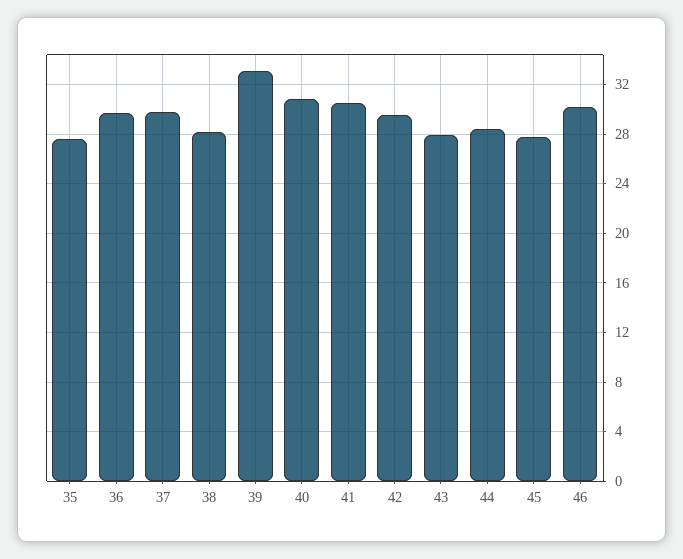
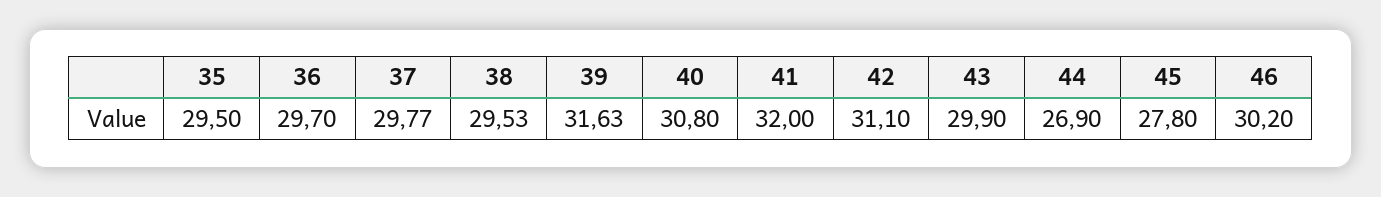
35: 27.5 -> 29.5
38: 28 -> 29.53
39: 33 -> 31.63
41: 30.5 -> 32
42: 29.5 -> 31.1
43: 28 -> 29.9
44: 28.5 -> 26.9

